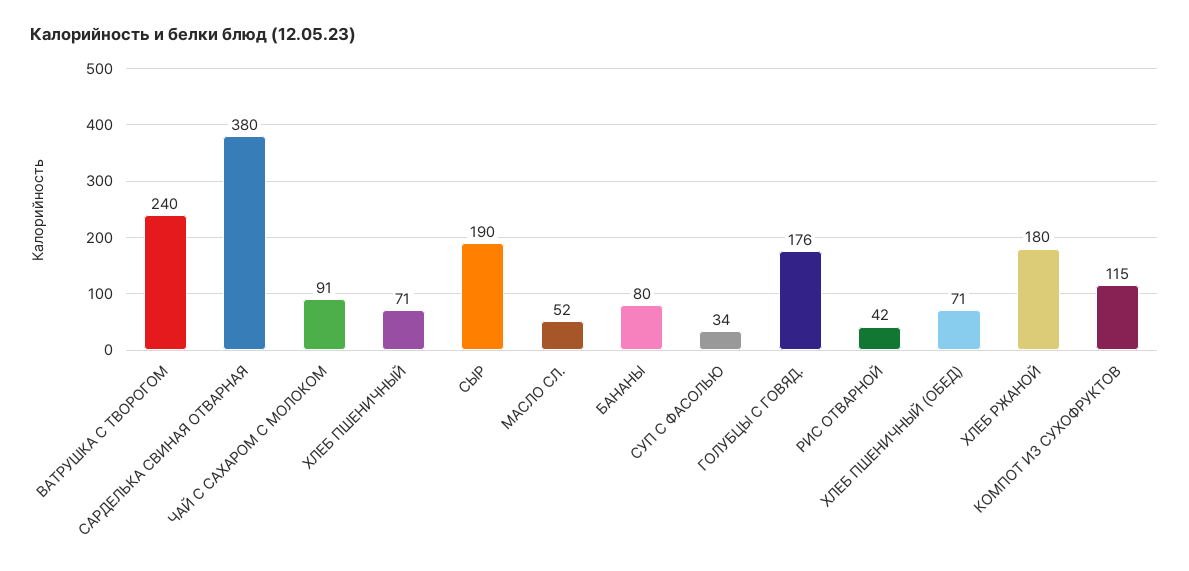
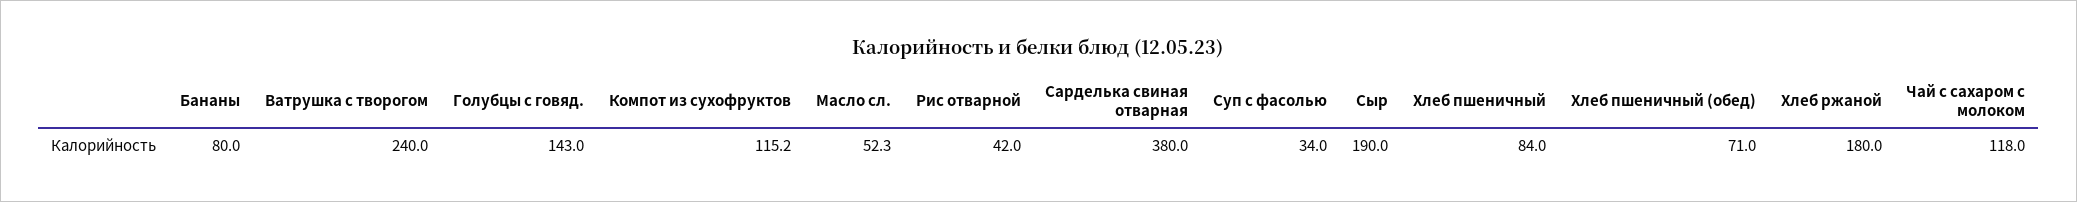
ЧАЙ С САХАРОМ С МОЛОКОМ: 91 -> 118
ХЛЕБ ПШЕНИЧНЫЙ: 71 -> 84
ГОЛУБЦЫ С ГОВЯД.: 176 -> 143

